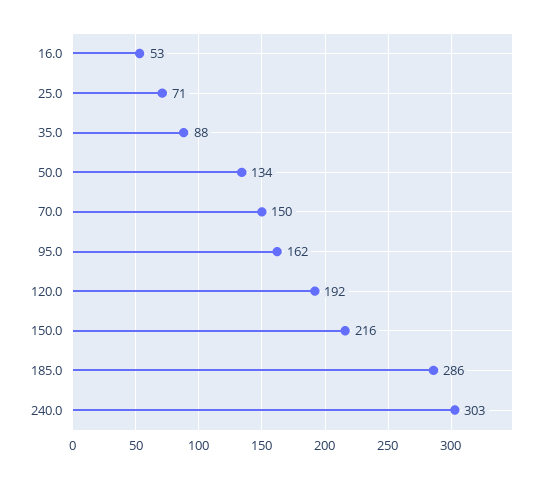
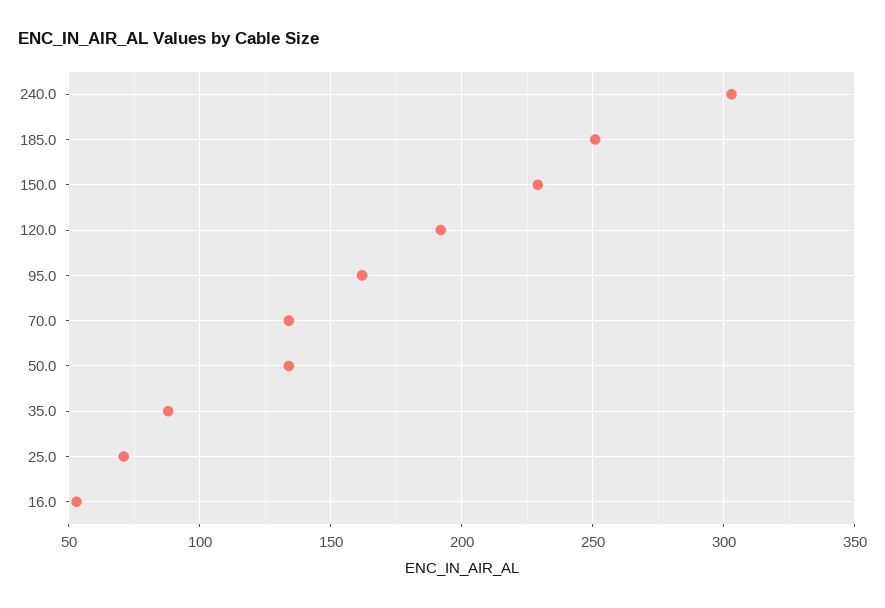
70.0: 150 -> 135
150.0: 216 -> 230
185.0: 286 -> 250

